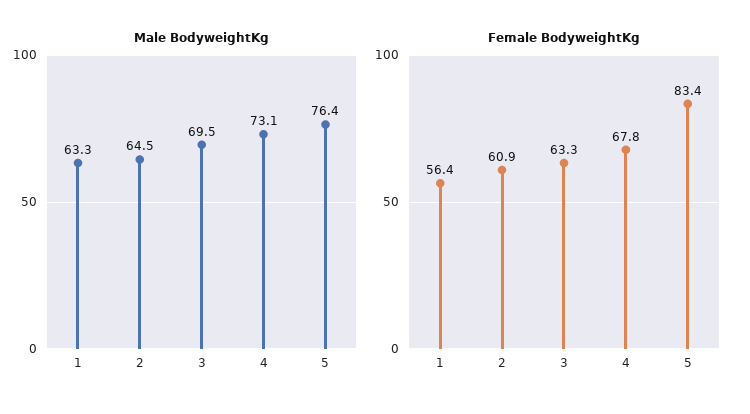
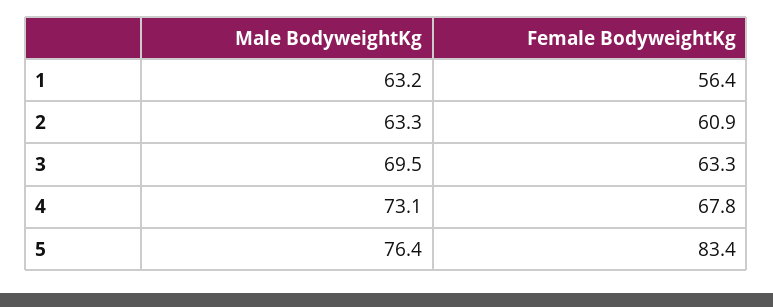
Male BodyweightKg, 1: 63.3 -> 63.2
Male BodyweightKg, 2: 64.5 -> 63.3

